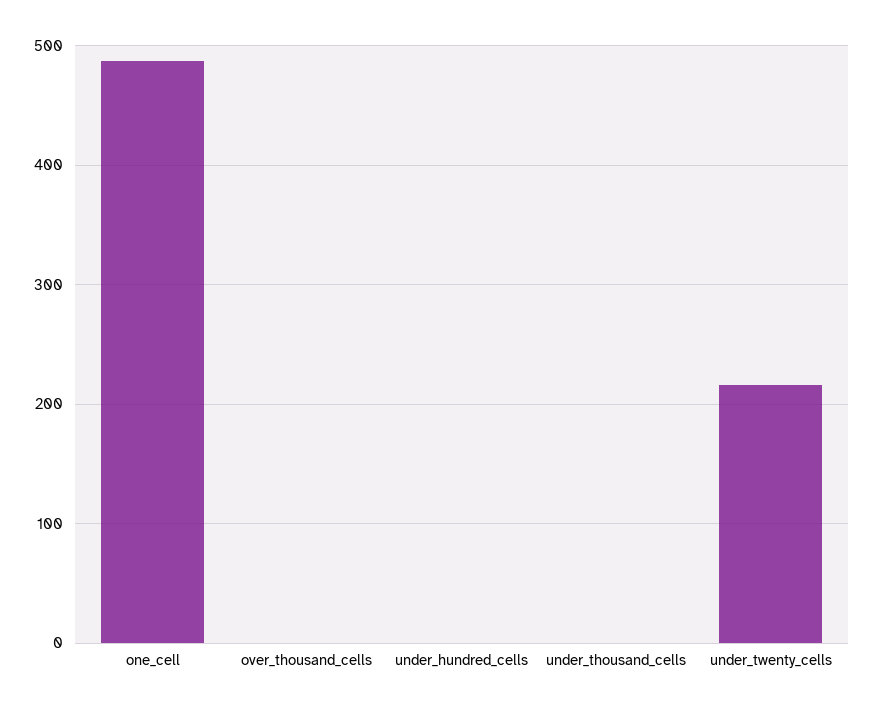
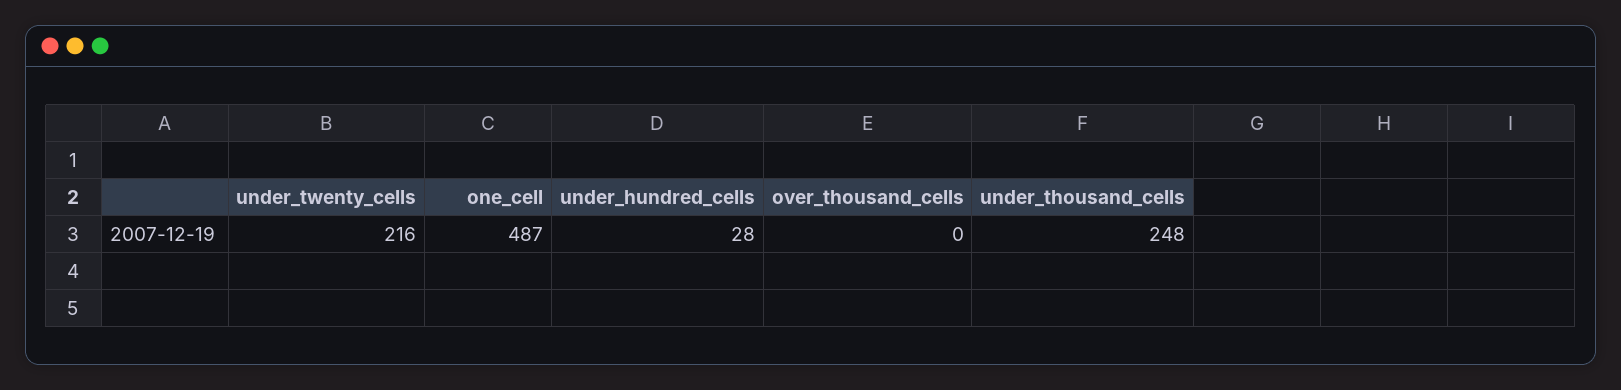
under_hundred_cells: 0 -> 28
under_thousand_cells: 0 -> 248

